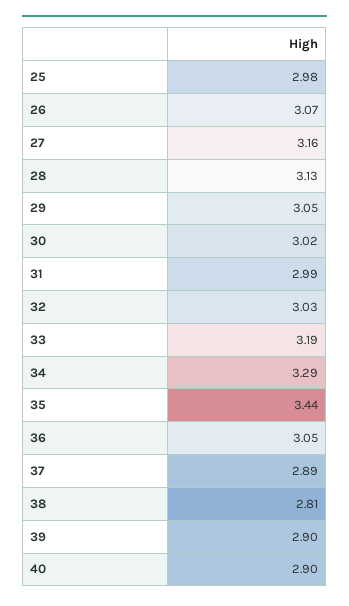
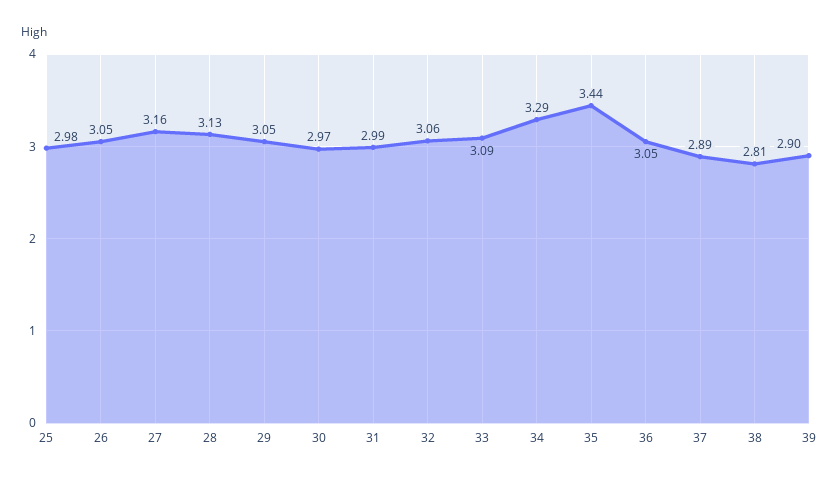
26: 3.07 -> 3.05
30: 3.02 -> 2.97
32: 3.03 -> 3.06
33: 3.19 -> 3.09
40: 2.9 -> none

